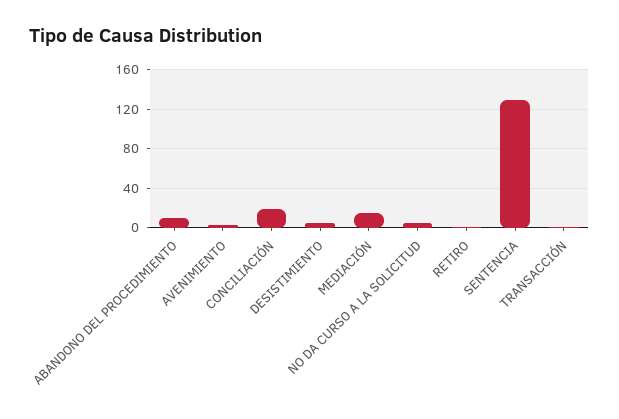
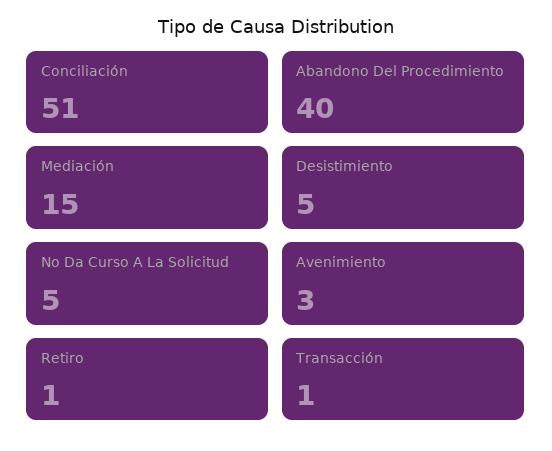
ABANDONO DEL PROCEDIMIENTO: 10 -> 40
CONCILIACIÓN: 20 -> 51
SENTENCIA: 130 -> none

